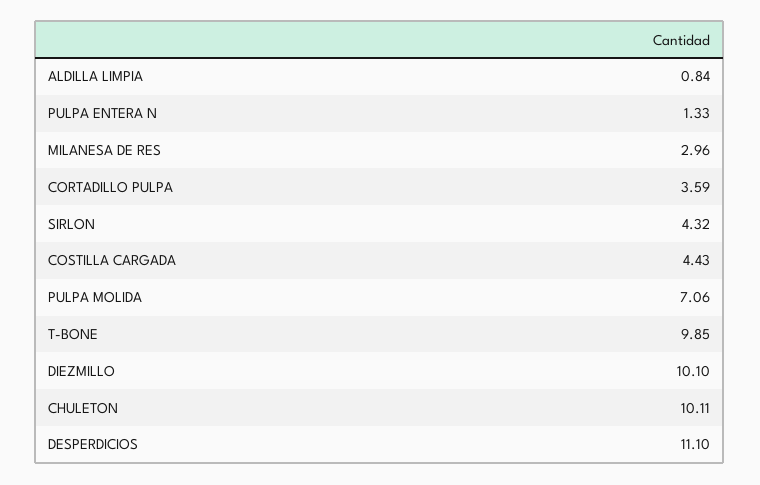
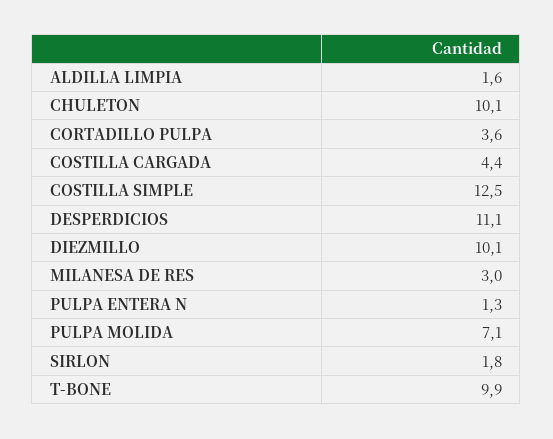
ALDILLA LIMPIA: 0.84 -> 1.6
SIRLON: 4.32 -> 1.8
COSTILLA SIMPLE: none -> 12.5

